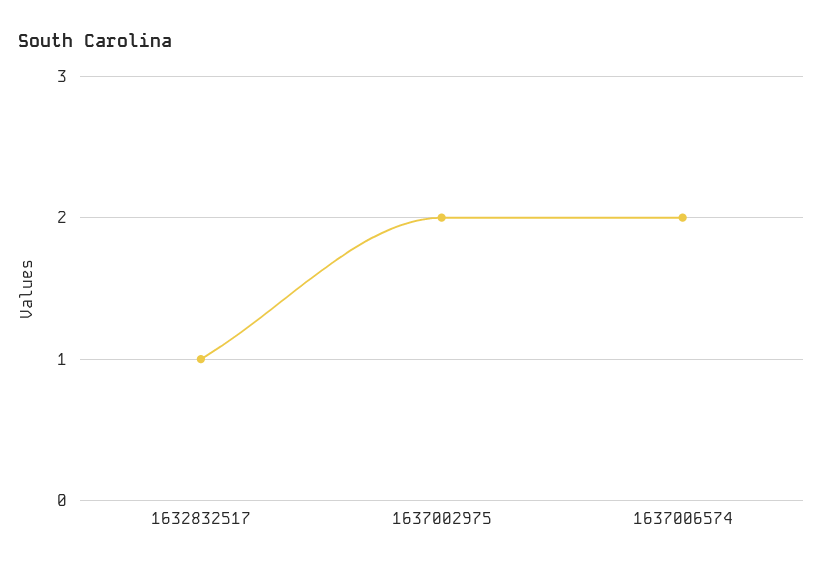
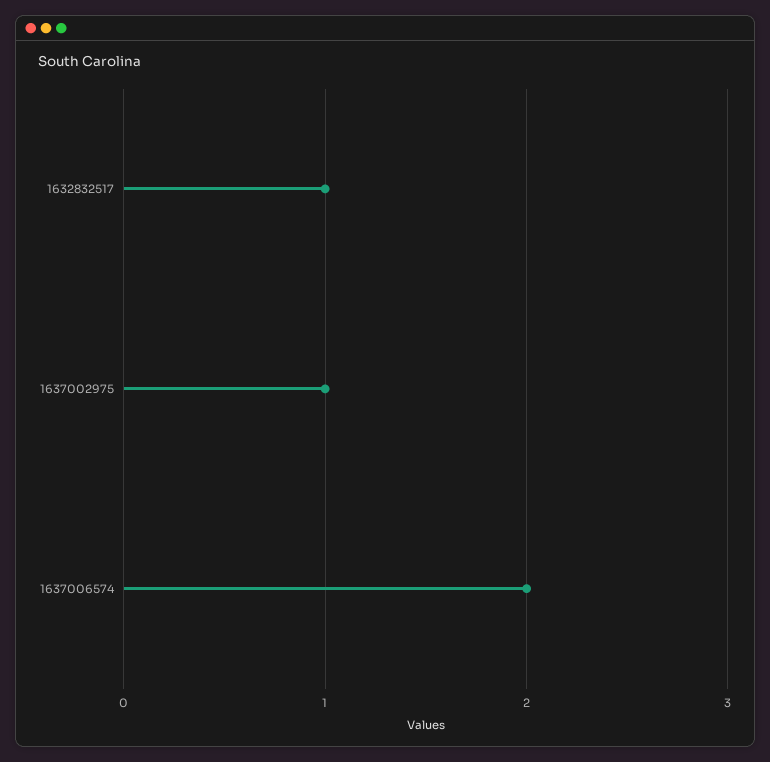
1637002975: 2 -> 1

